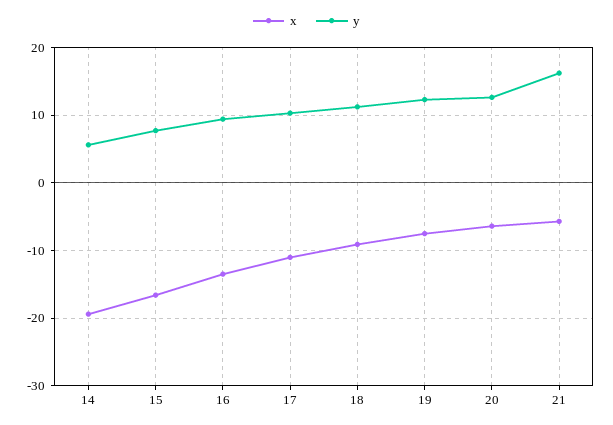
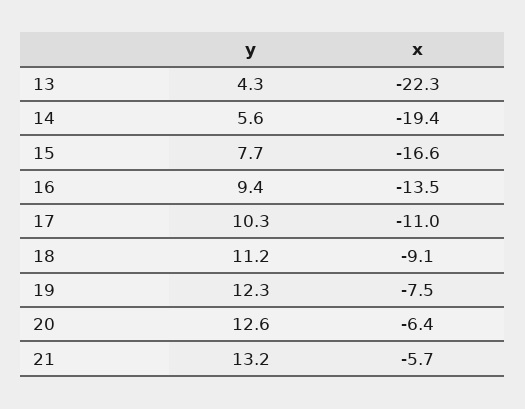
y, 21: 16 -> 13.2
y, 13: none -> 4.3
x, 13: none -> -22.3

